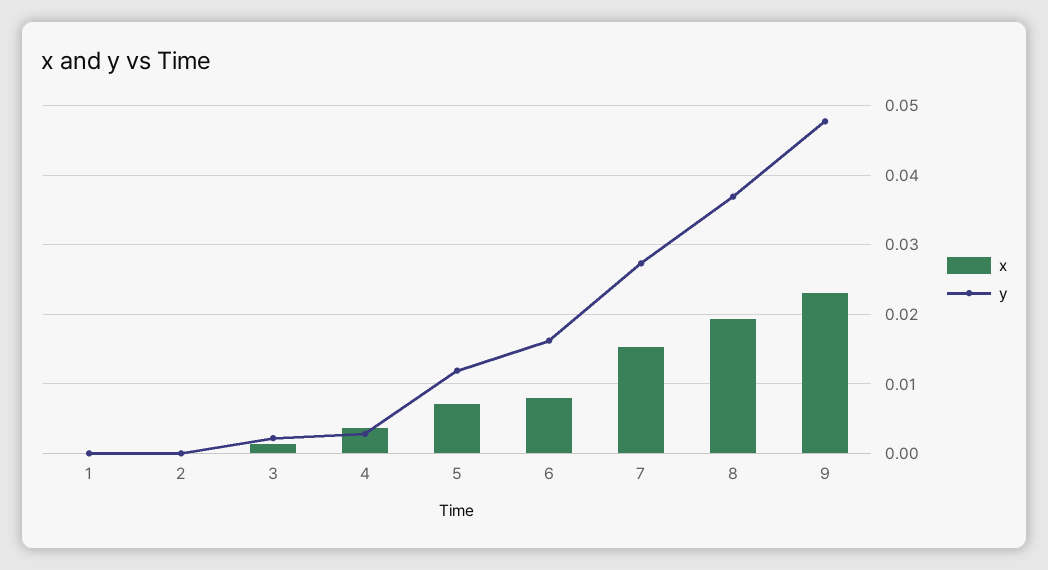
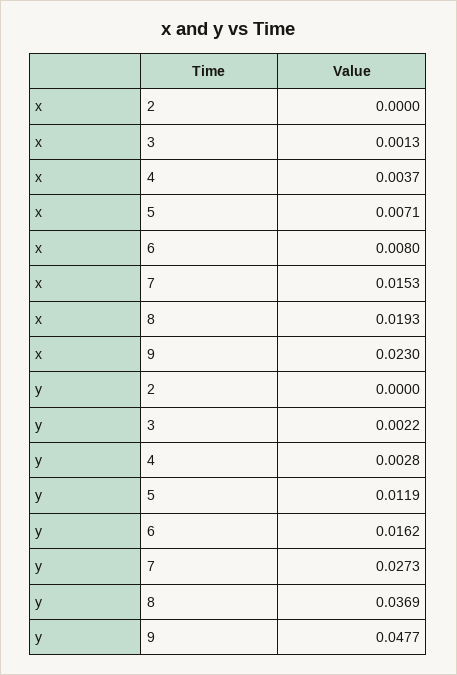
x, 1: 0 -> none
y, 1: 0 -> none

